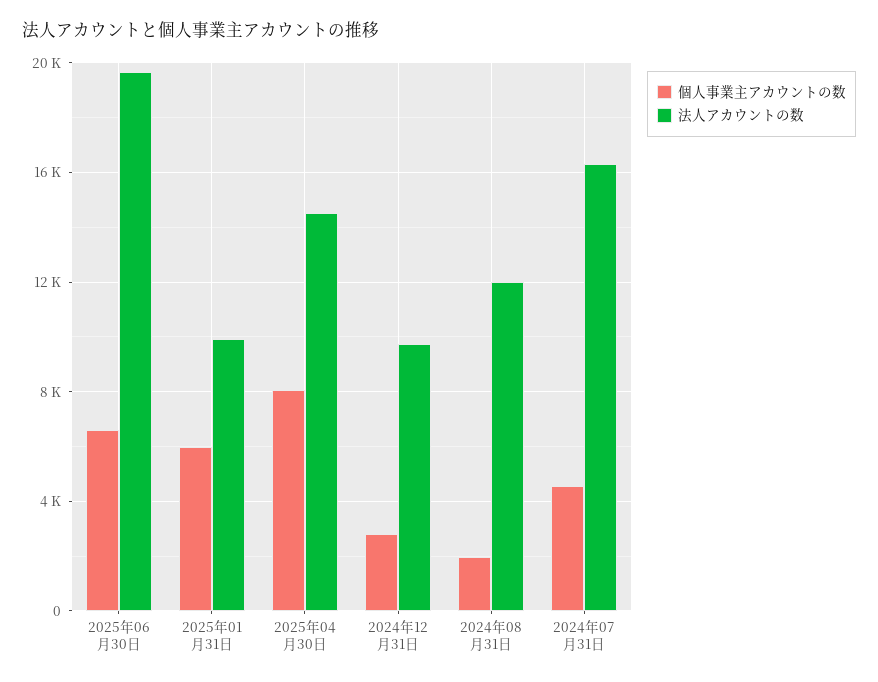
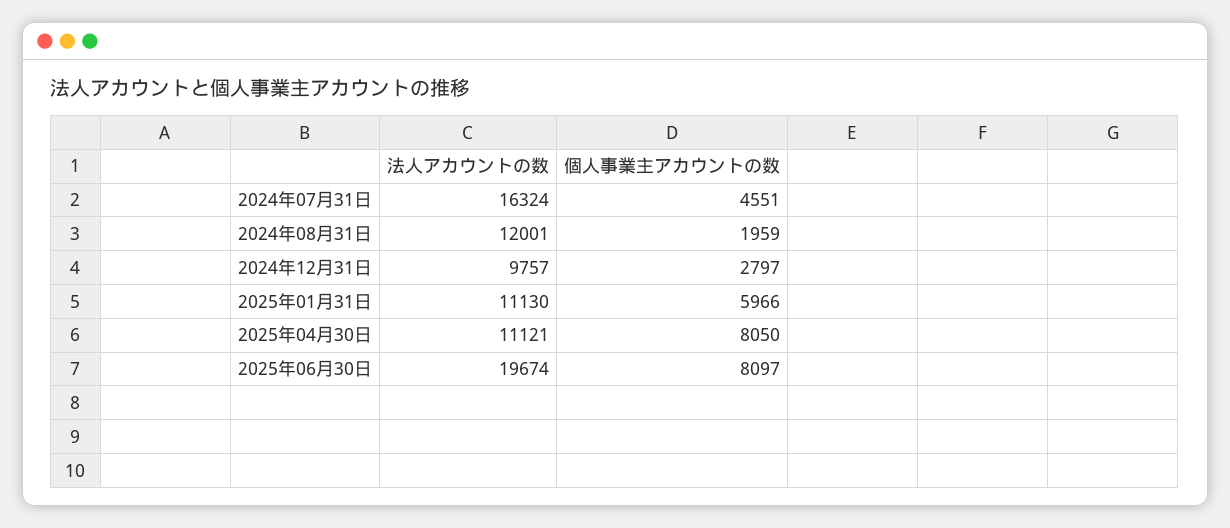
個人事業主アカウントの数, 2025年06月30日: 6500 -> 8097
法人アカウントの数, 2025年01月31日: 10000 -> 11130
法人アカウントの数, 2025年04月30日: 14500 -> 11121

